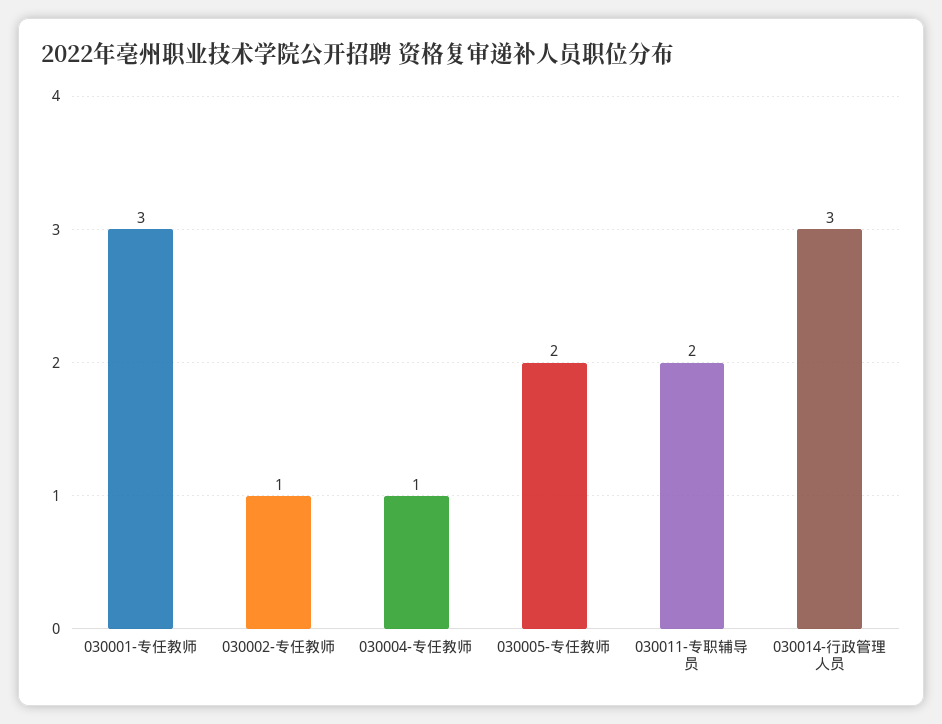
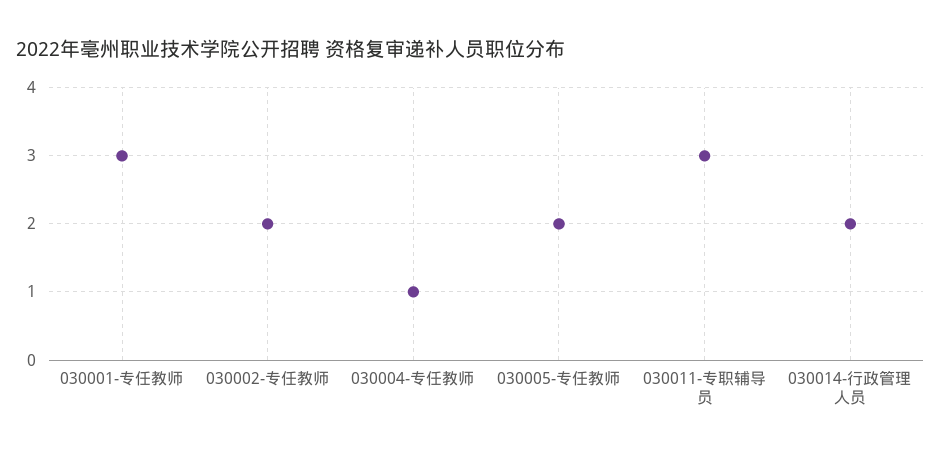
030002-专任教师: 1 -> 2
030011-专职辅导员: 2 -> 3
030014-行政管理人员: 3 -> 2

